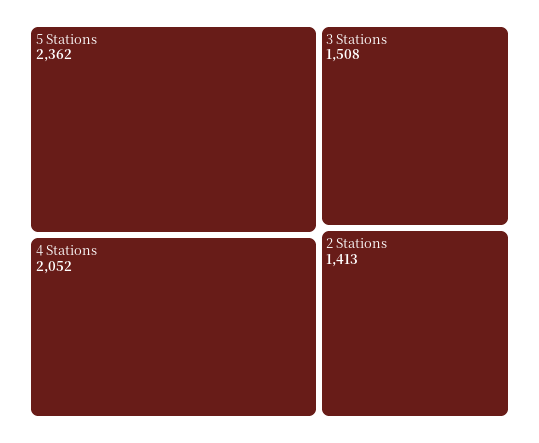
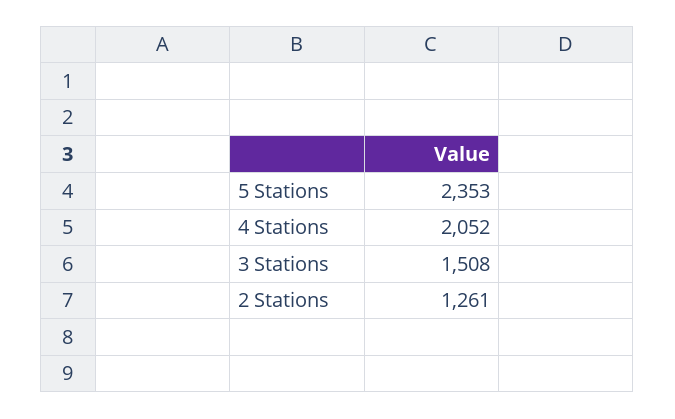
5 Stations: 2362 -> 2353
2 Stations: 1413 -> 1261

